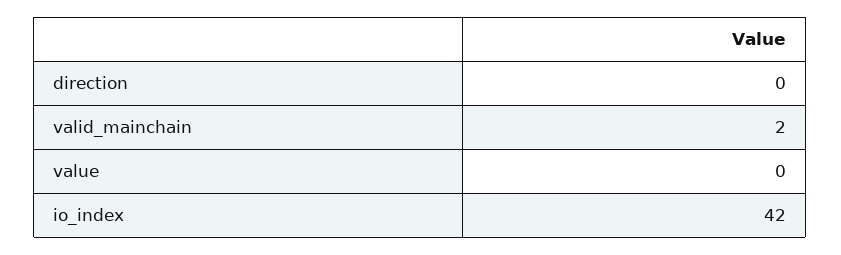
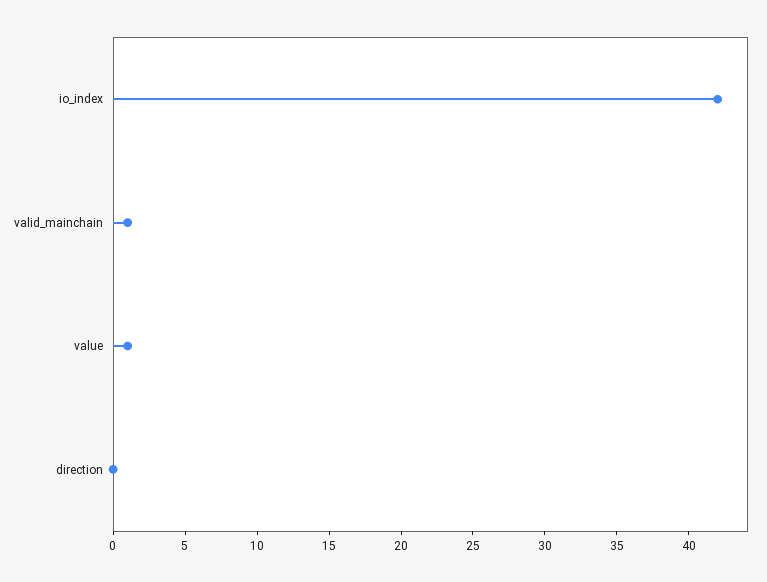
valid_mainchain: 2 -> 1
value: 0 -> 1

